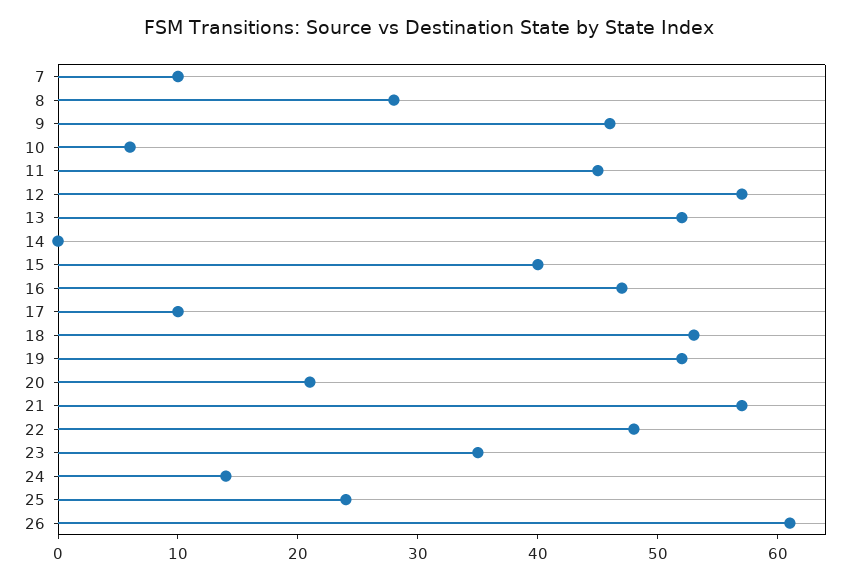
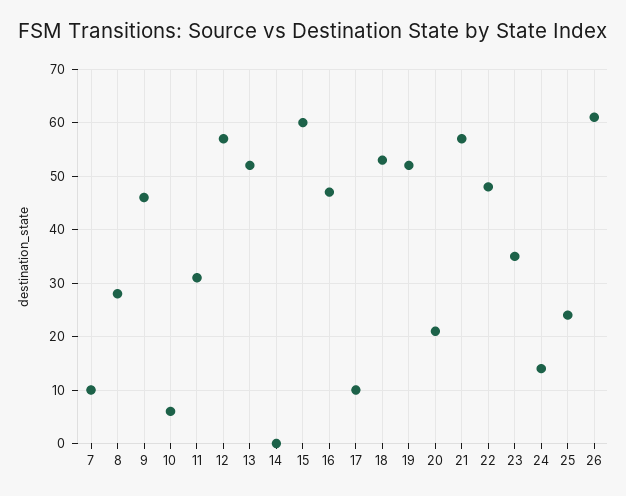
11: 45 -> 30
15: 40 -> 60

